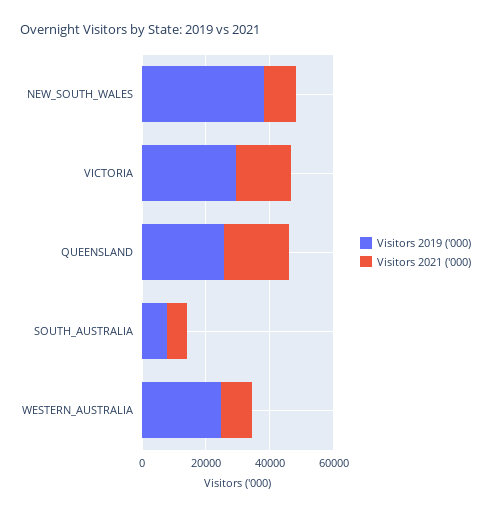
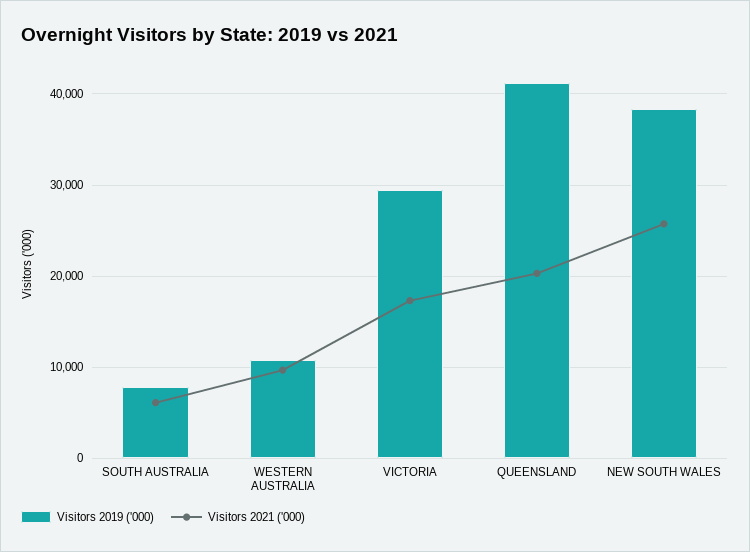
Visitors 2021 ('000), NEW_SOUTH_WALES: 10000 -> 26000
Visitors 2019 ('000), QUEENSLAND: 25000 -> 41000
Visitors 2019 ('000), WESTERN_AUSTRALIA: 25000 -> 11000

